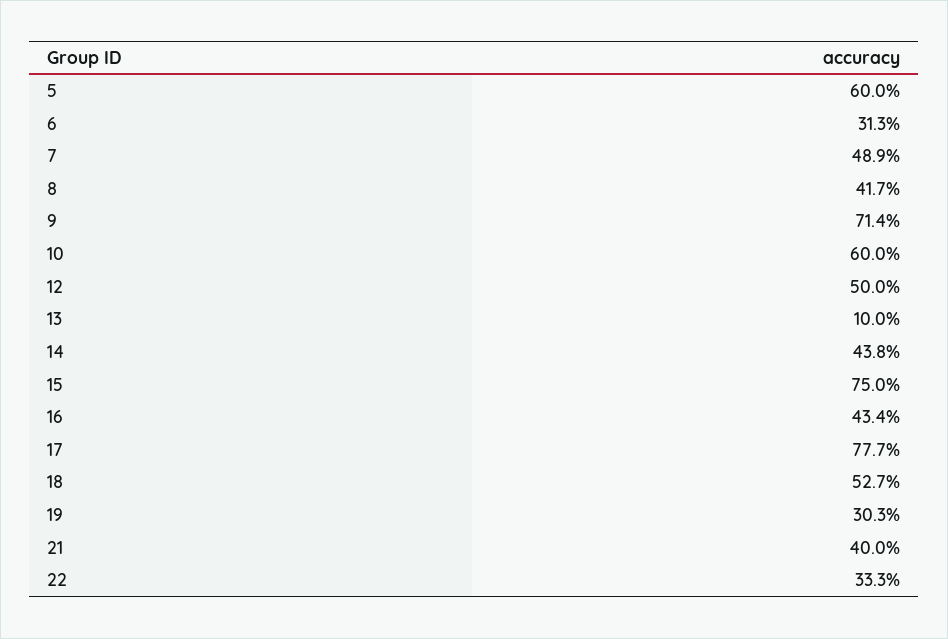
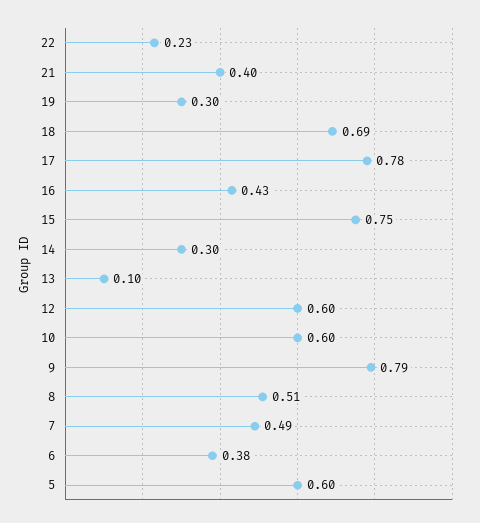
6: 0.313 -> 0.38
8: 0.417 -> 0.51
9: 0.714 -> 0.79
12: 0.5 -> 0.6
14: 0.438 -> 0.3
18: 0.527 -> 0.69
22: 0.333 -> 0.23

